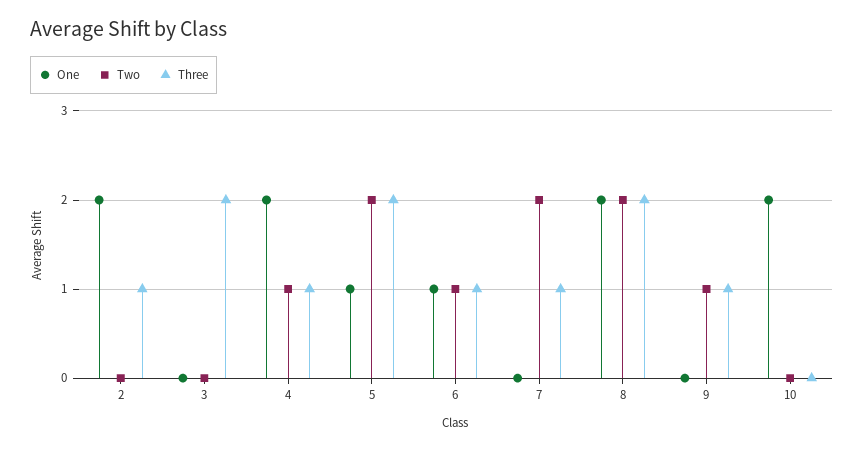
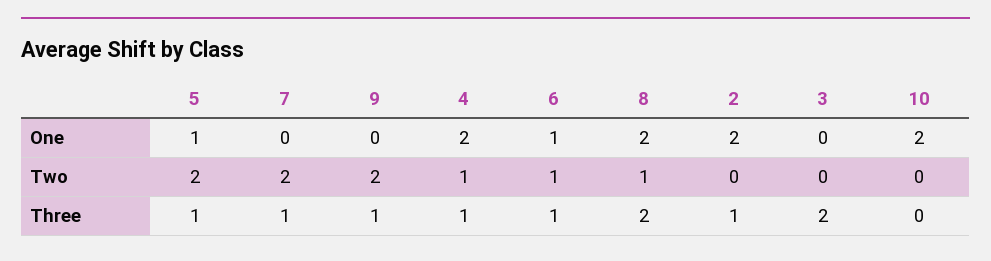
Three, 5: 2 -> 1
Two, 8: 2 -> 1
Two, 9: 1 -> 2

